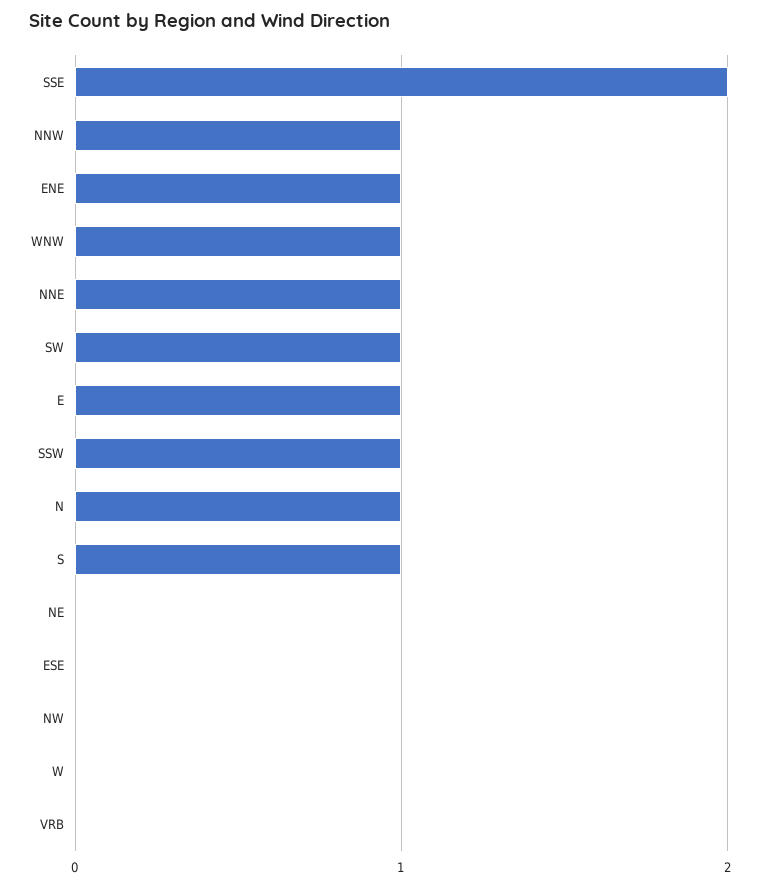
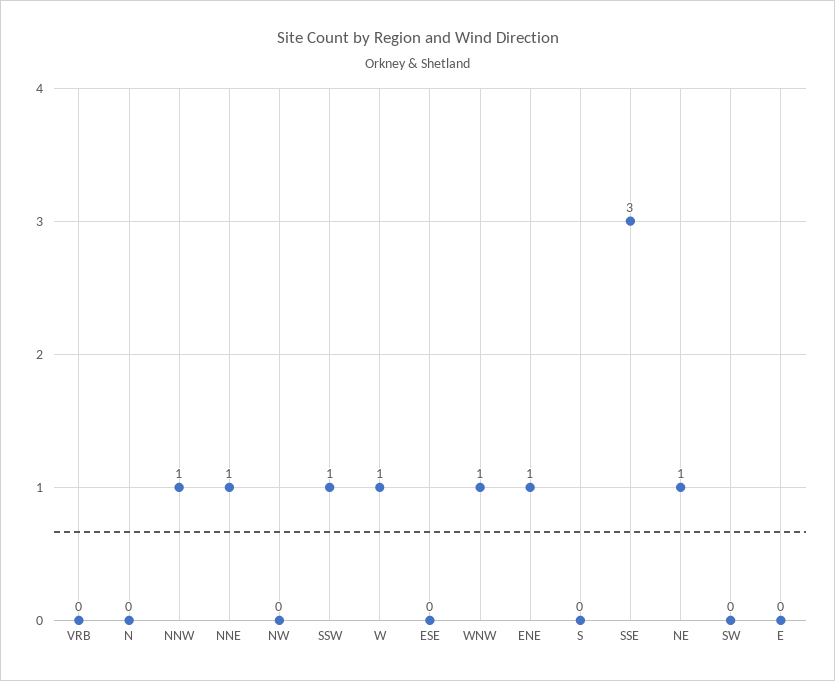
SSE: 2 -> 3
SW: 1 -> 0
E: 1 -> 0
N: 1 -> 0
S: 1 -> 0
NE: 0 -> 1
W: 0 -> 1

